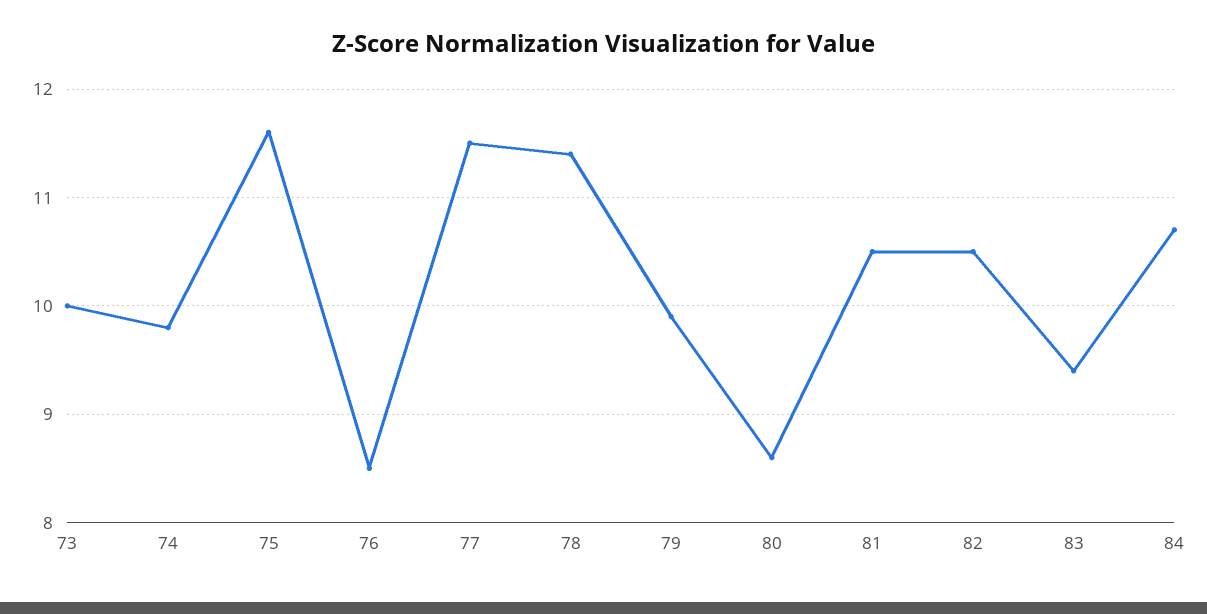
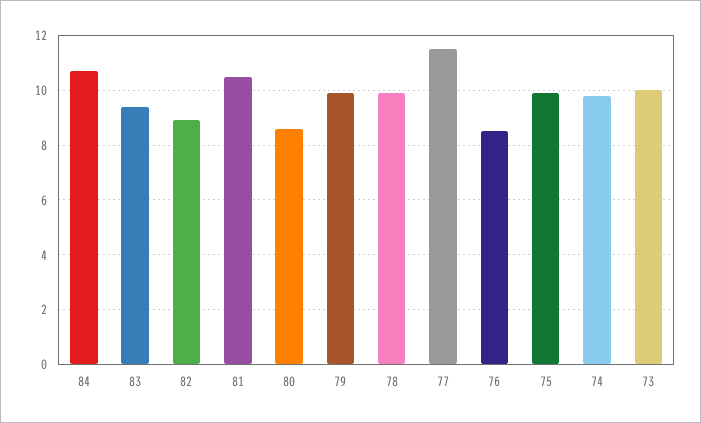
75: 11.6 -> 10
78: 11.4 -> 10
82: 10.5 -> 9

